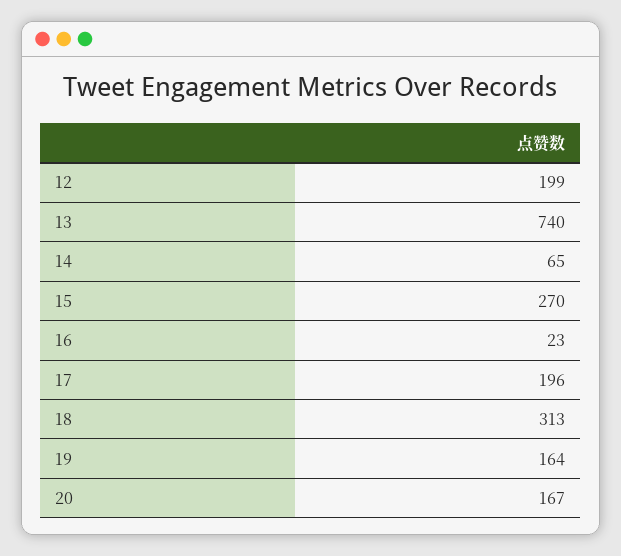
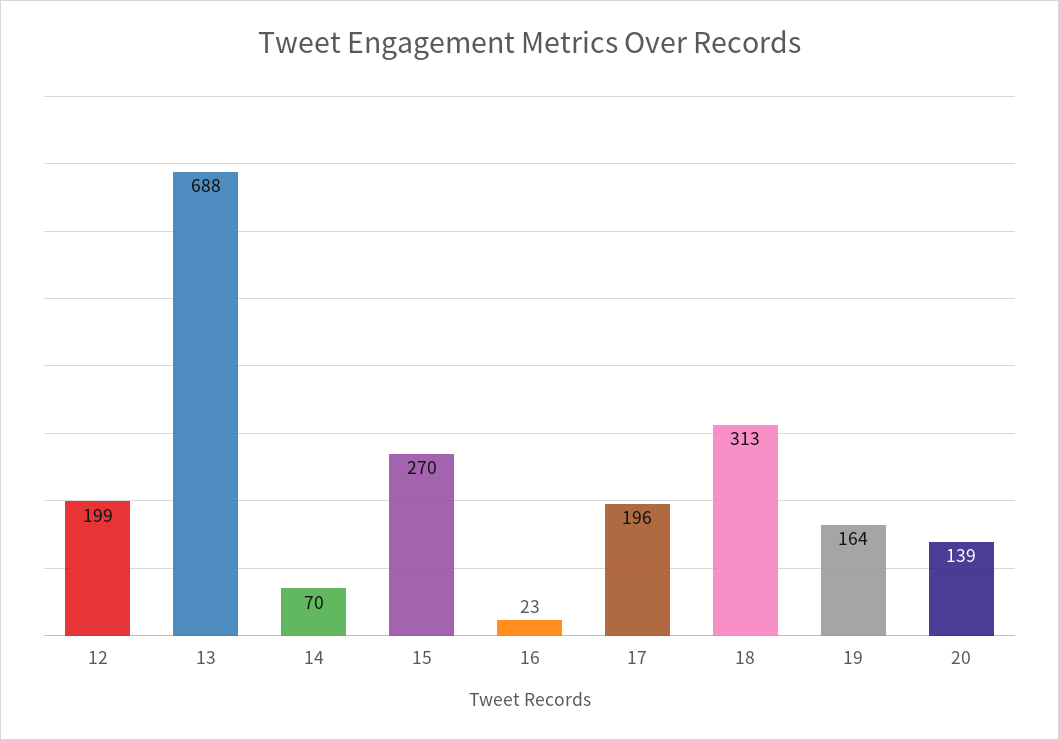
13: 740 -> 688
14: 65 -> 70
20: 167 -> 139

